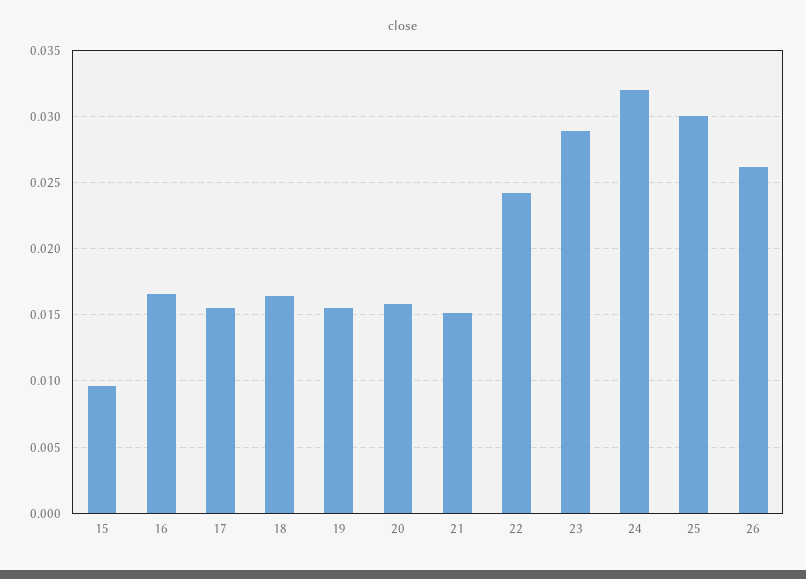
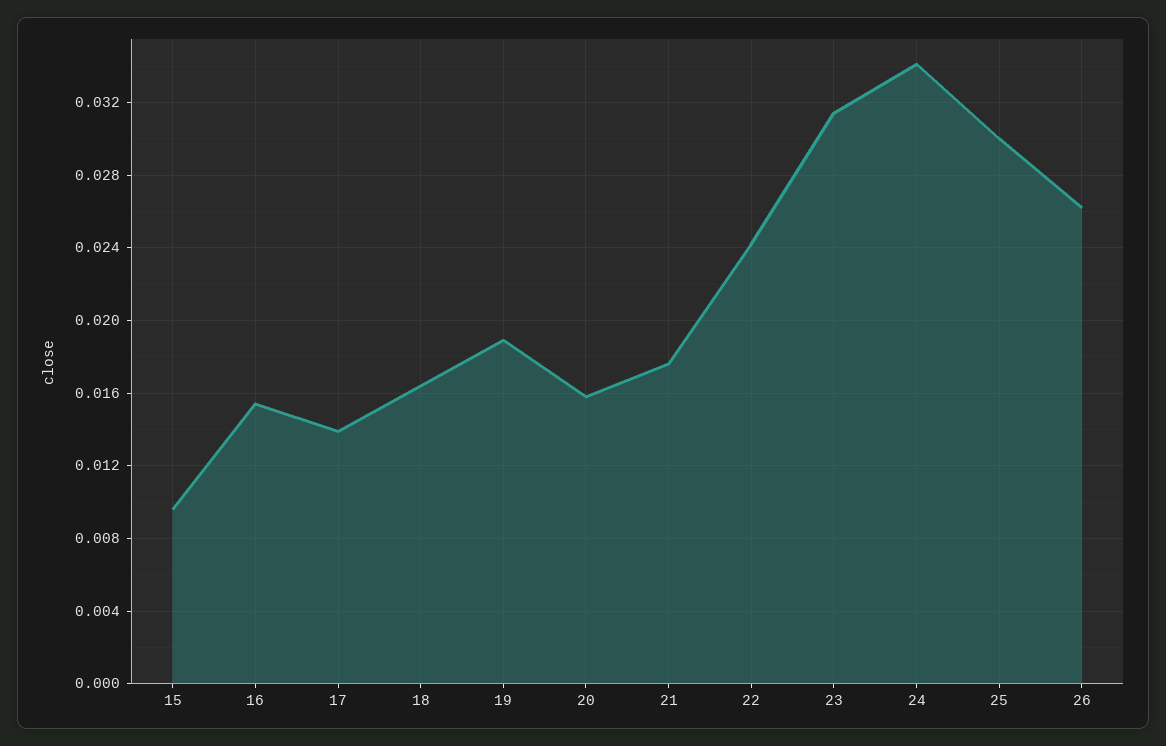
16: 0.0165 -> 0.0155
17: 0.0155 -> 0.014
19: 0.0155 -> 0.019
21: 0.015 -> 0.0175
23: 0.029 -> 0.0315
24: 0.032 -> 0.034

